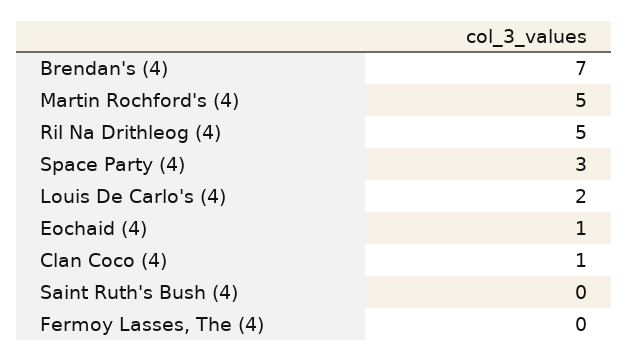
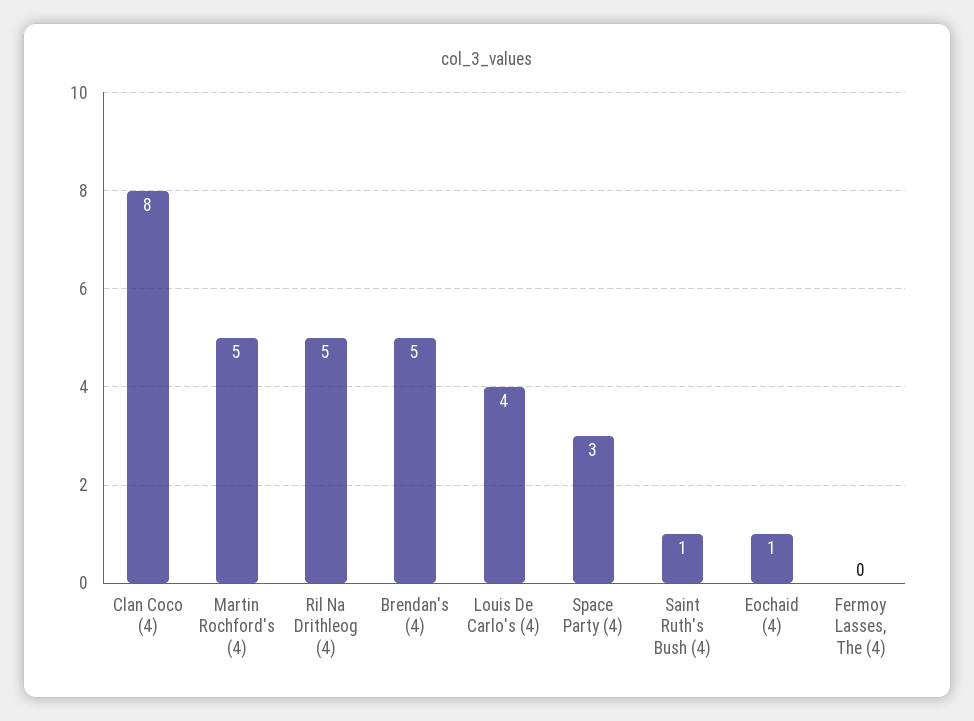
Brendan's (4): 7 -> 5
Louis De Carlo's (4): 2 -> 4
Clan Coco (4): 1 -> 8
Saint Ruth's Bush (4): 0 -> 1

